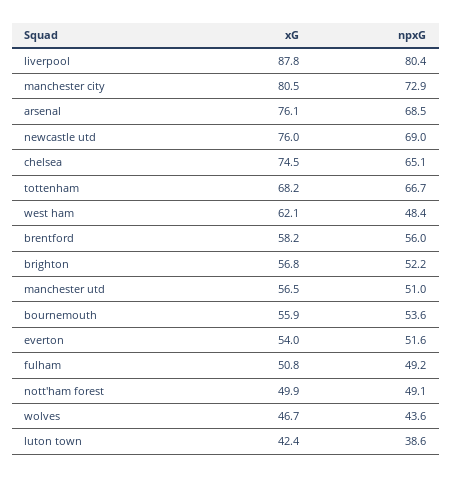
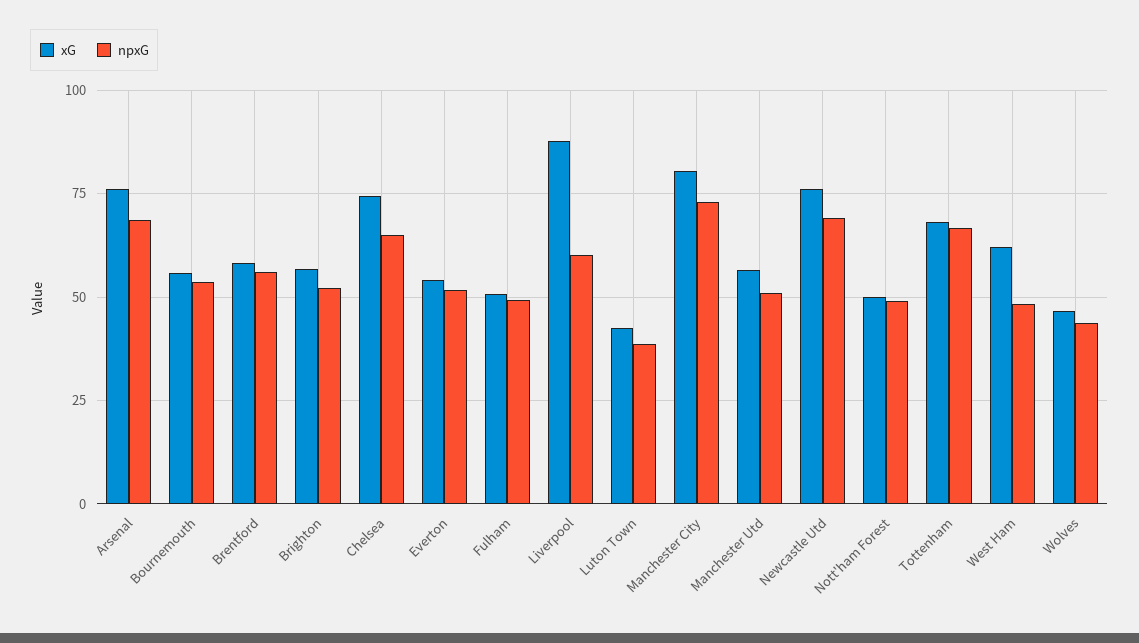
npxG, liverpool: 80.4 -> 60

